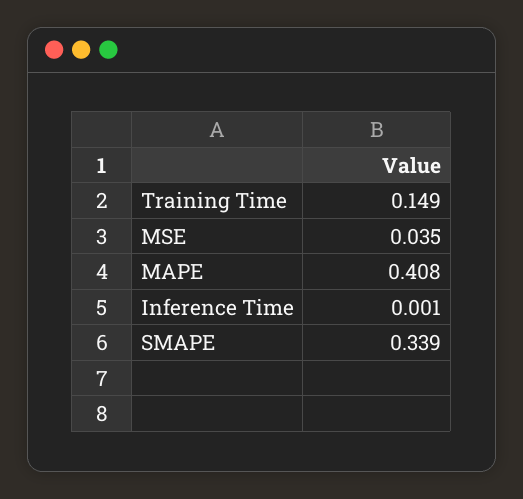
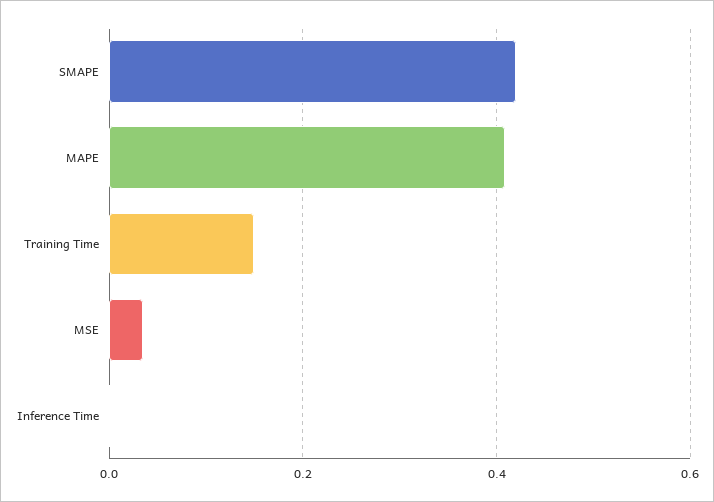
SMAPE: 0.339 -> 0.42

